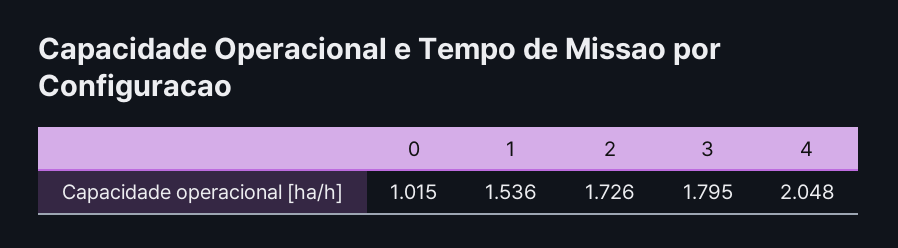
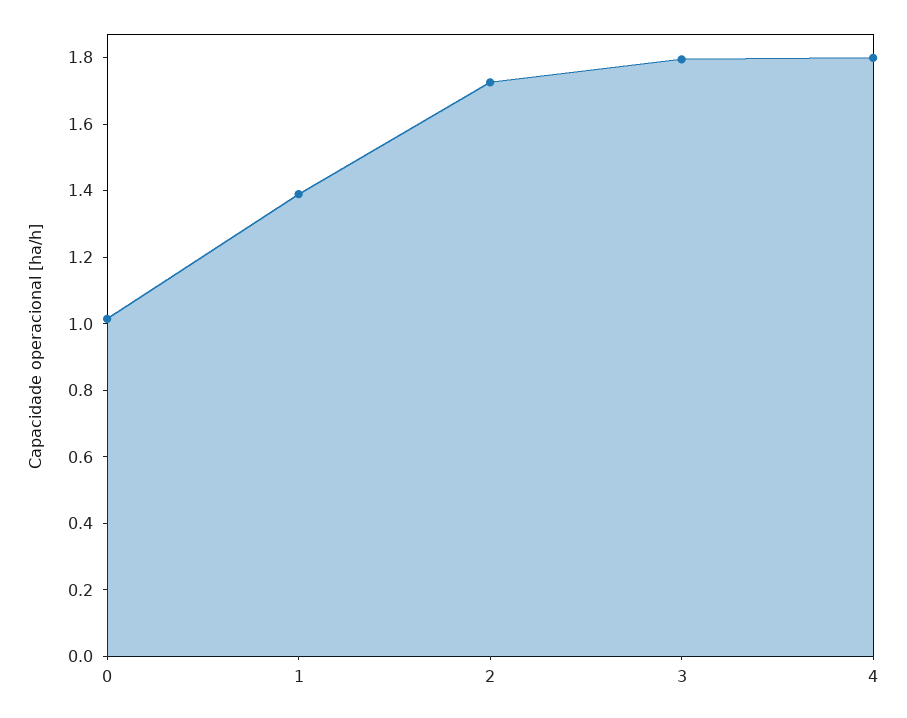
1: 1.536 -> 1.4
4: 2.048 -> 1.8

